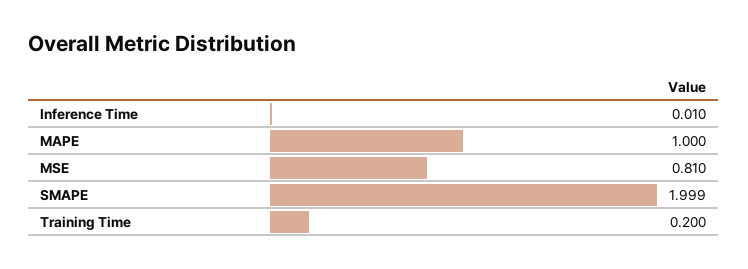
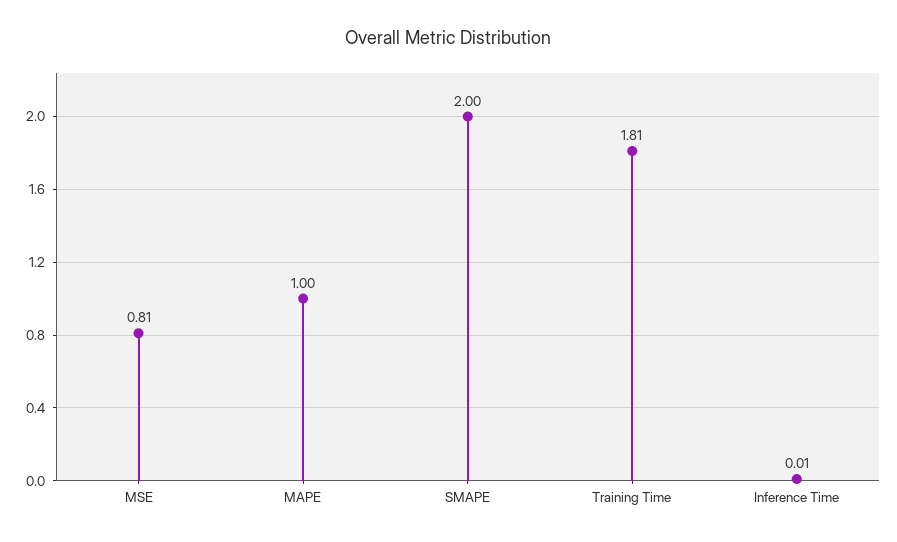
Training Time: 0.2 -> 1.81

